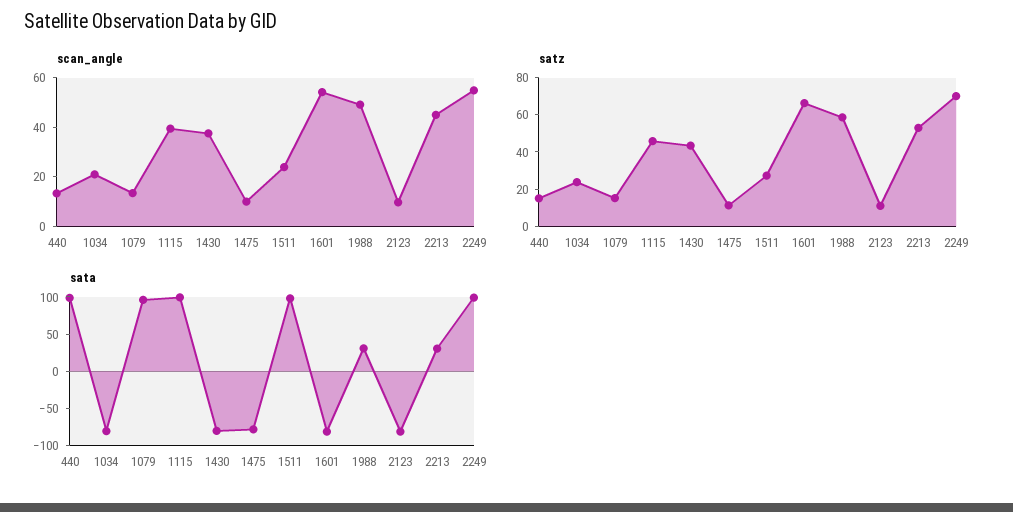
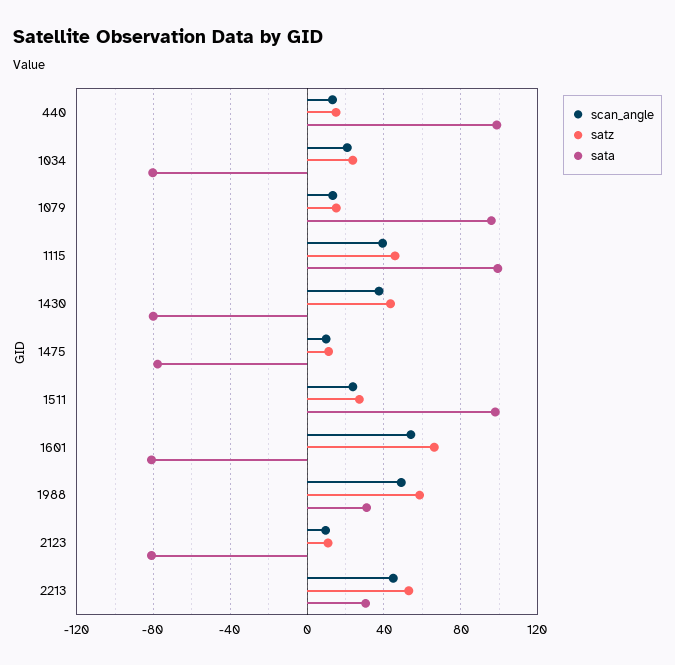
scan_angle, 2249: 55 -> none
satz, 2249: 70 -> none
sata, 2249: 100 -> none

